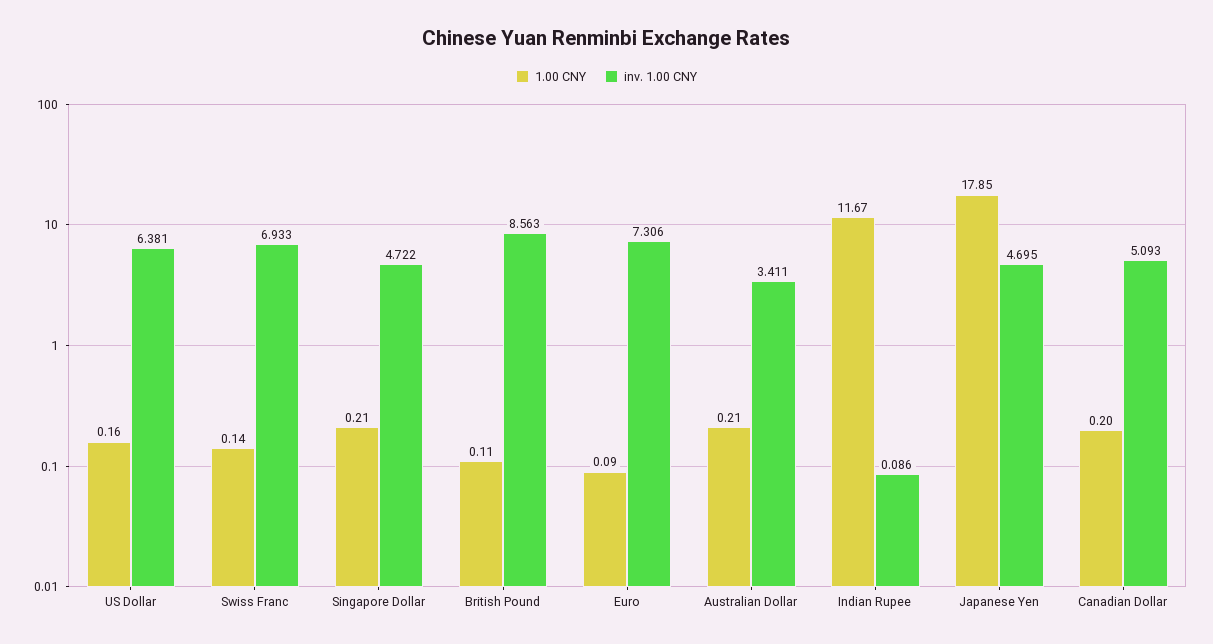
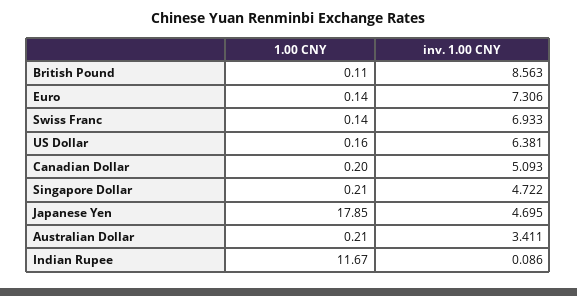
1.00 CNY, Euro: 0.09 -> 0.14

